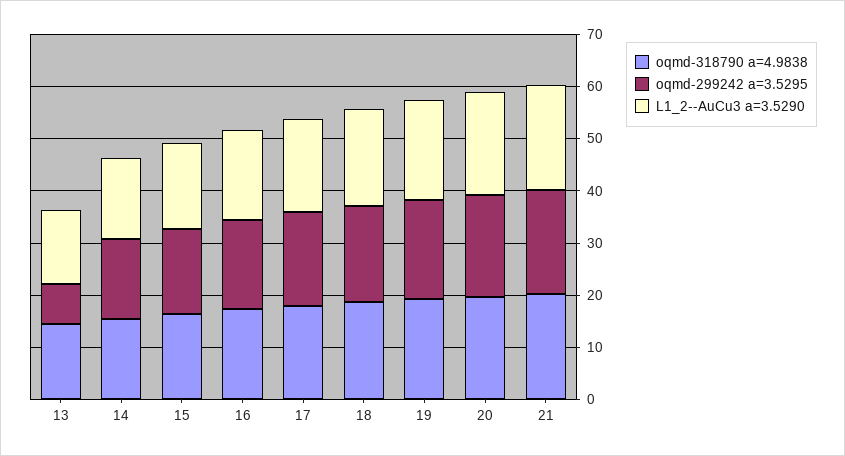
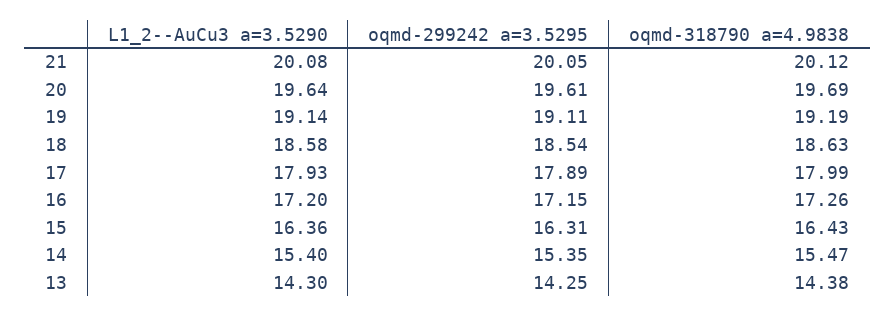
oqmd-299242 a=3.5295, 13: 8 -> 14.25

